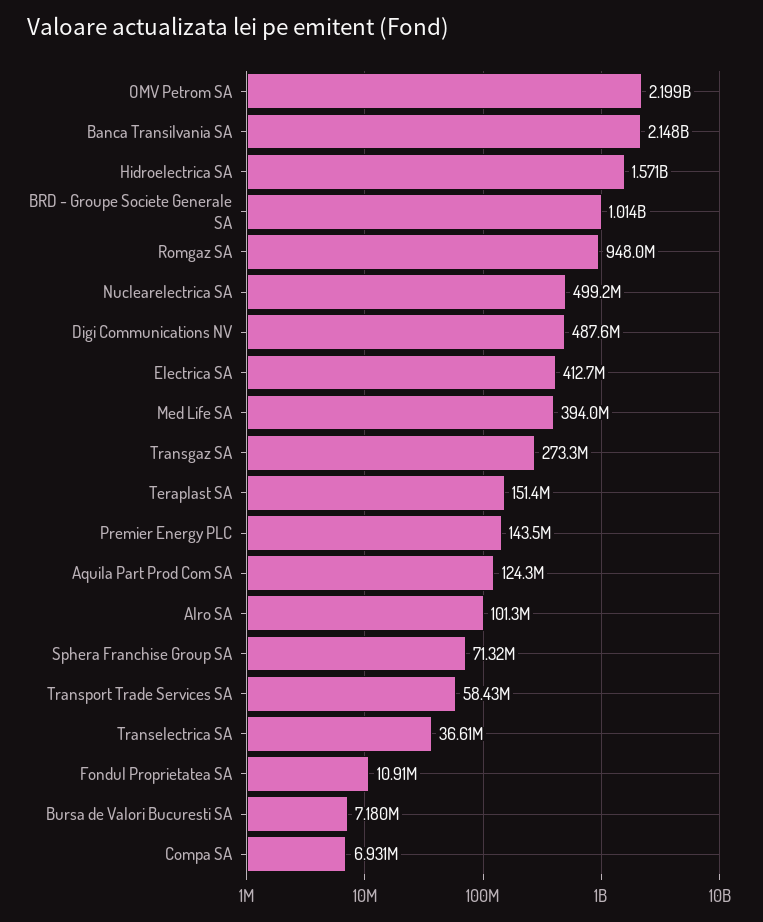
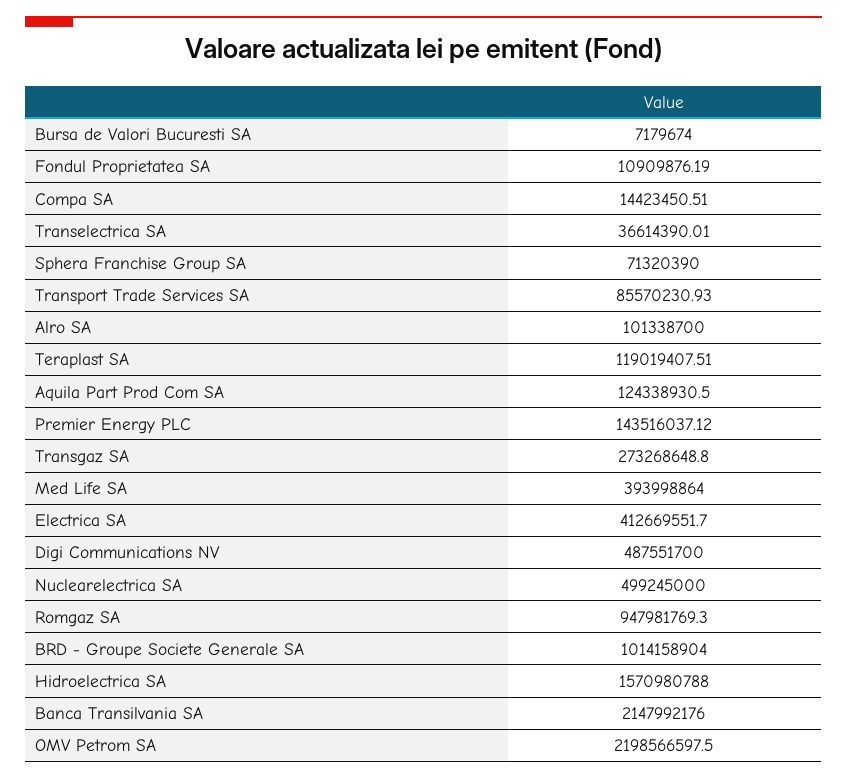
Teraplast SA: 151400000 -> 119019407.51
Transport Trade Services SA: 58430000 -> 85570230.93
Compa SA: 6931000 -> 14423450.51

